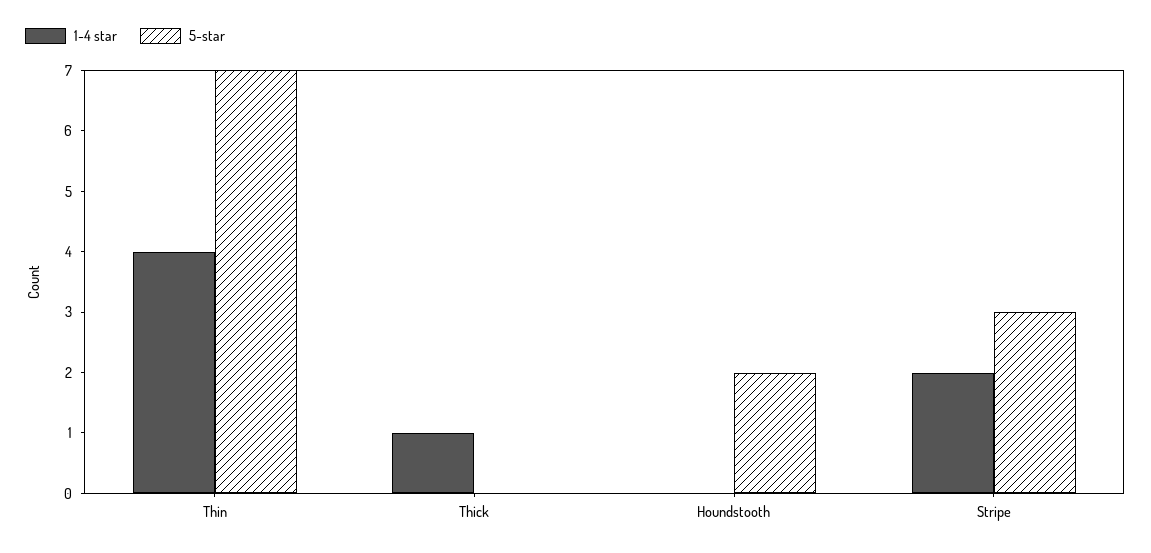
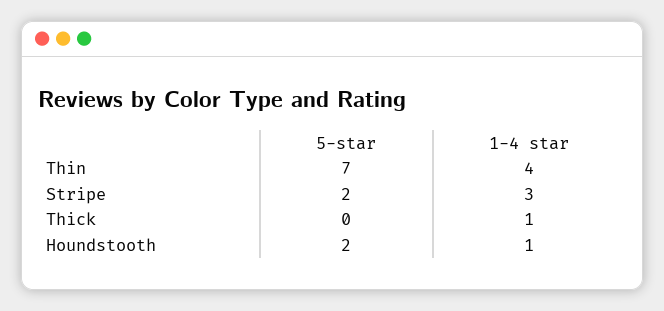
1-4 star, Houndstooth: 0 -> 1
1-4 star, Stripe: 2 -> 3
5-star, Stripe: 3 -> 2

